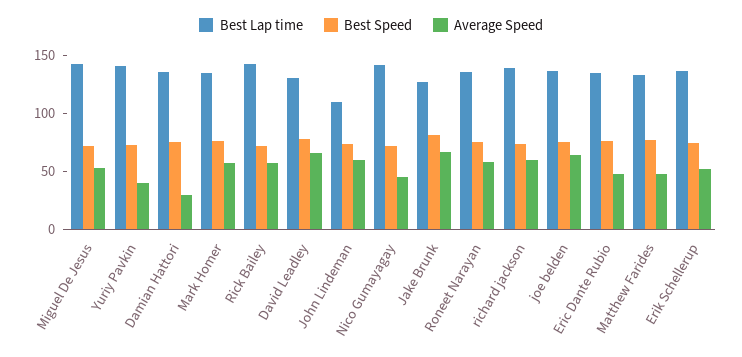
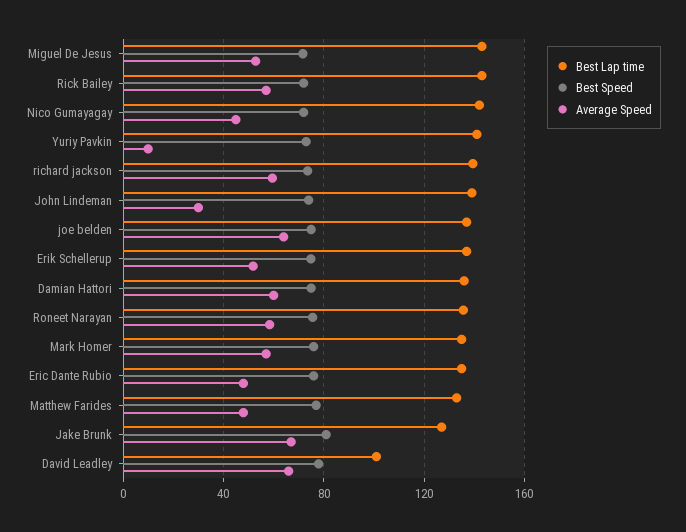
Average Speed, Yuriy Pavkin: 40 -> 10
Average Speed, Damian Hattori: 30 -> 60
Best Lap time, David Leadley: 130 -> 100
Best Lap time, John Lindeman: 110 -> 140
Average Speed, John Lindeman: 60 -> 30

